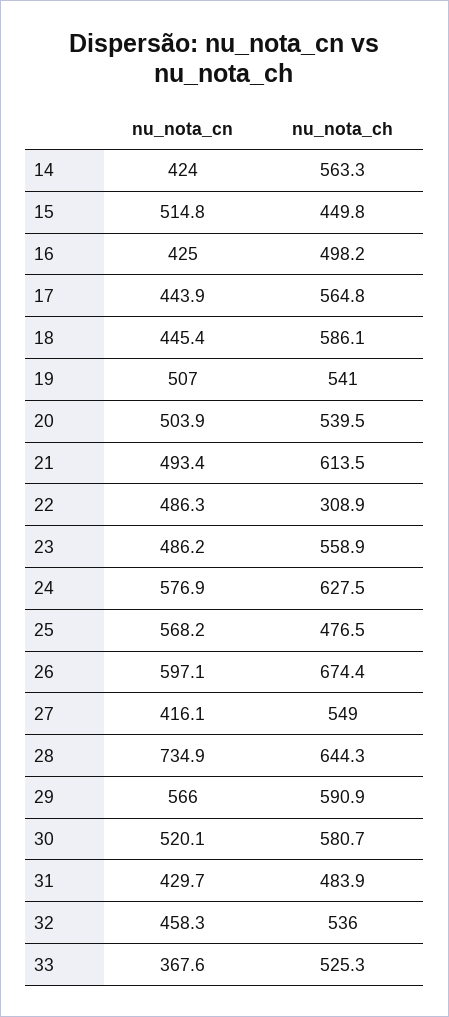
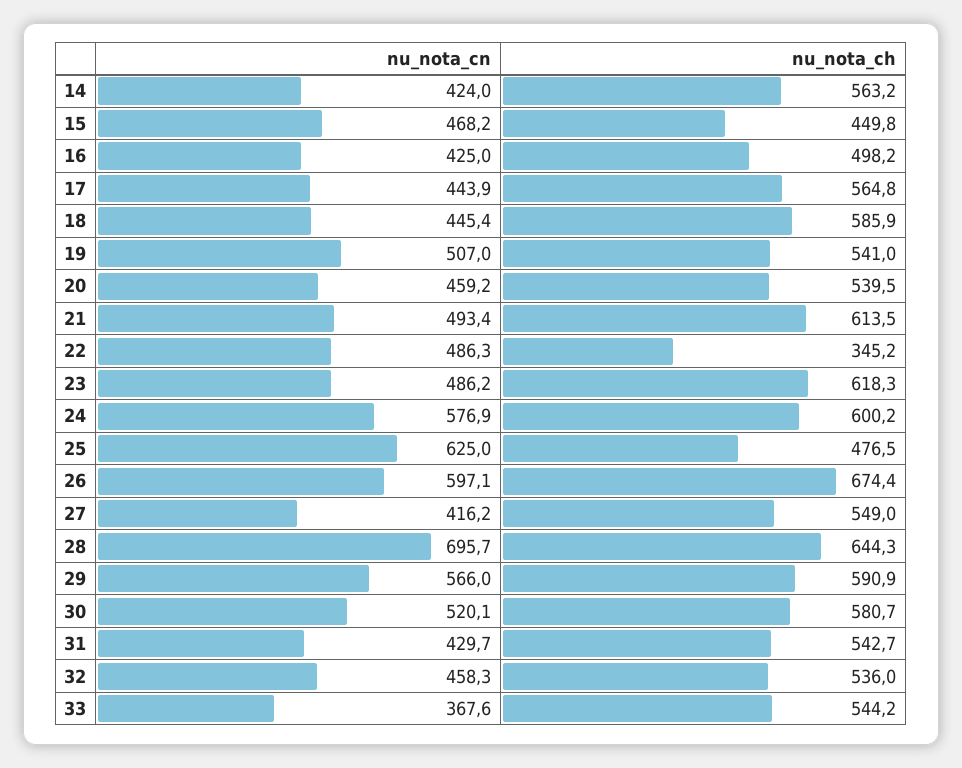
nu_nota_ch, 14: 563.3 -> 563.2
nu_nota_cn, 15: 514.8 -> 468.2
nu_nota_ch, 18: 586.1 -> 585.9
nu_nota_cn, 20: 503.9 -> 459.2
nu_nota_ch, 22: 308.9 -> 345.2
nu_nota_ch, 23: 558.9 -> 618.3
nu_nota_ch, 24: 627.5 -> 600.2
nu_nota_cn, 25: 568.2 -> 625
nu_nota_cn, 27: 416.1 -> 416.2
nu_nota_cn, 28: 734.9 -> 695.7
nu_nota_ch, 31: 483.9 -> 542.7
nu_nota_ch, 33: 525.3 -> 544.2

